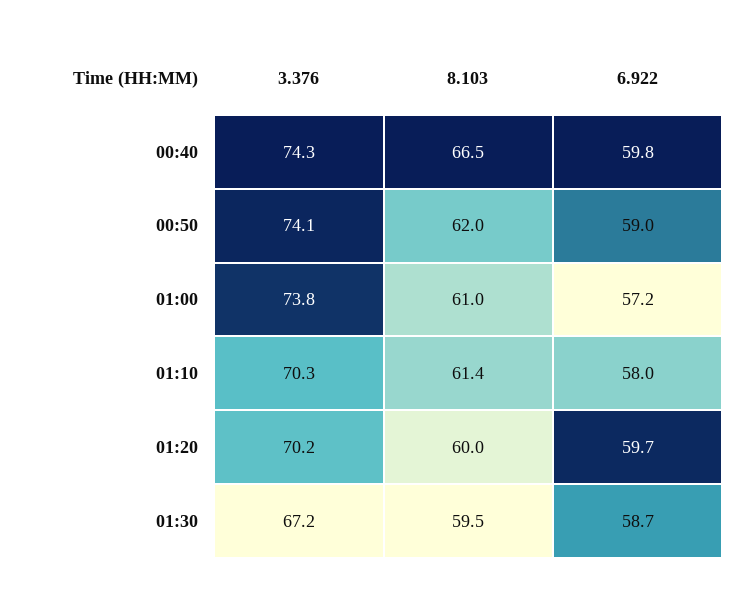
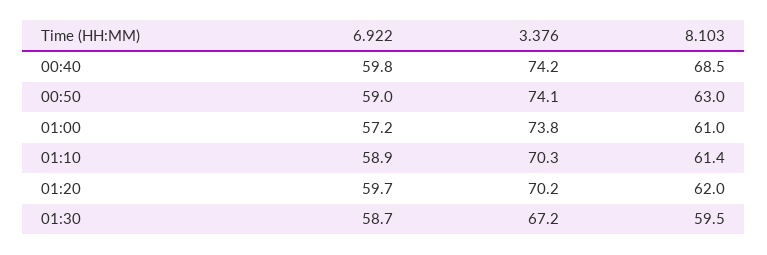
3.376, 00:40: 74.3 -> 74.2
8.103, 00:40: 66.5 -> 68.5
8.103, 00:50: 62 -> 63
6.922, 01:10: 58 -> 58.9
8.103, 01:20: 60 -> 62

